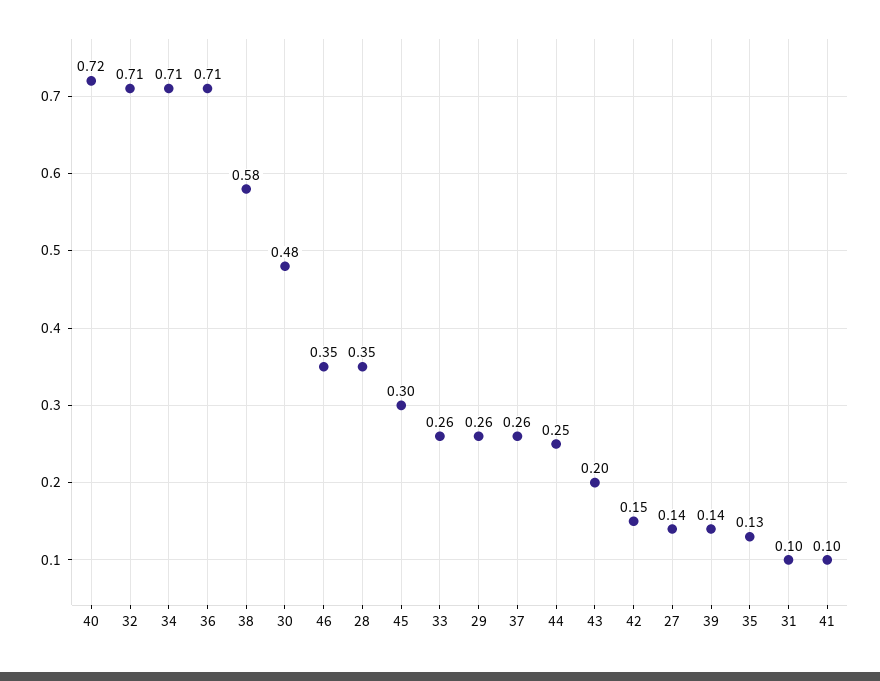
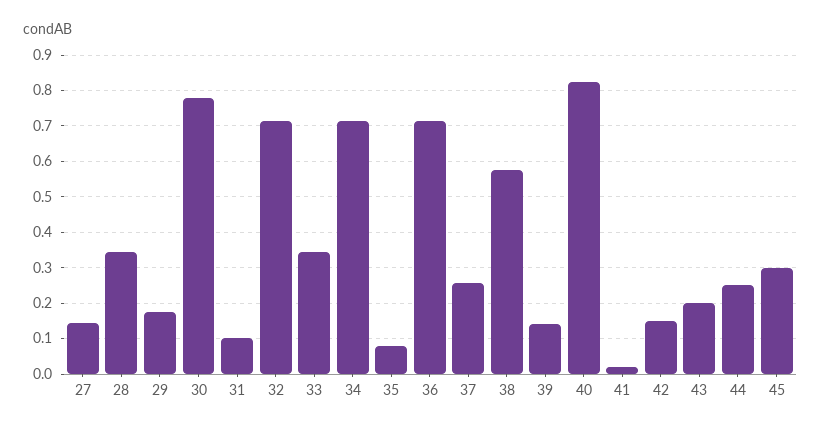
40: 0.72 -> 0.82
30: 0.48 -> 0.78
46: 0.35 -> none
33: 0.26 -> 0.34
29: 0.26 -> 0.18
35: 0.13 -> 0.08
41: 0.1 -> 0.02

